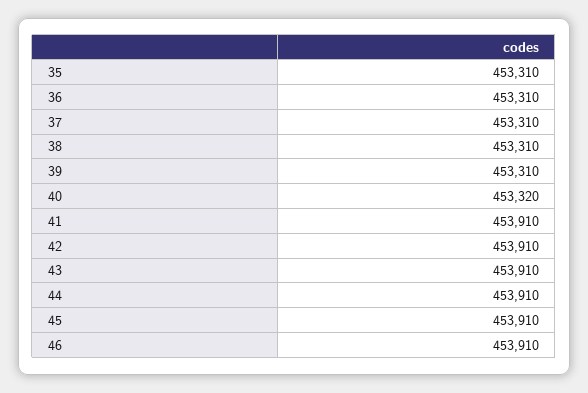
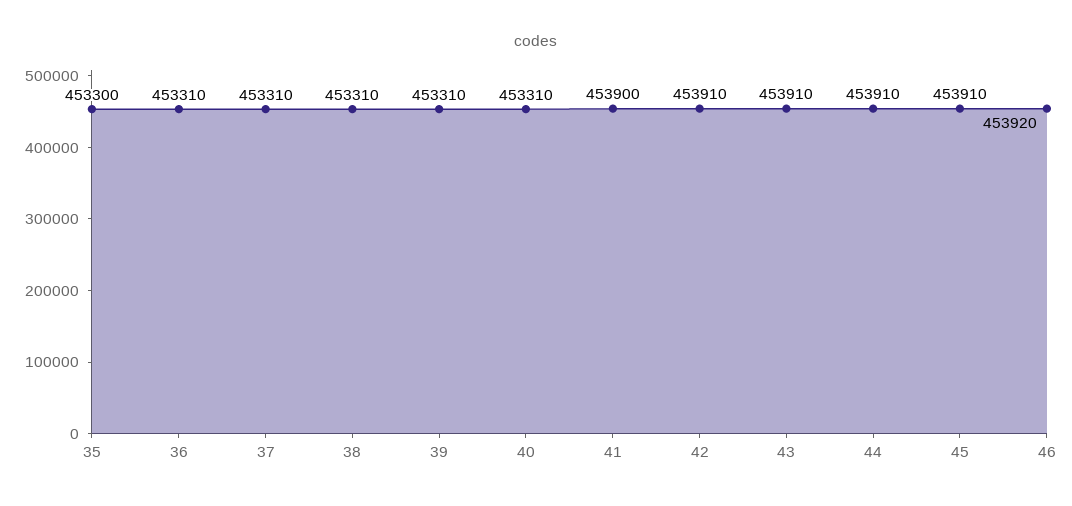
35: 453310 -> 453300
40: 453320 -> 453310
41: 453910 -> 453900
46: 453910 -> 453920

